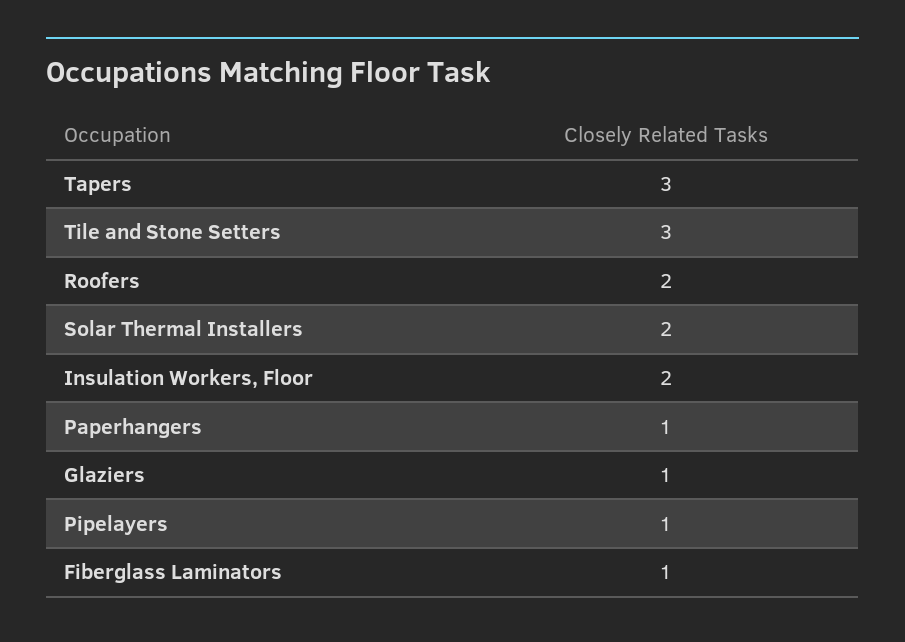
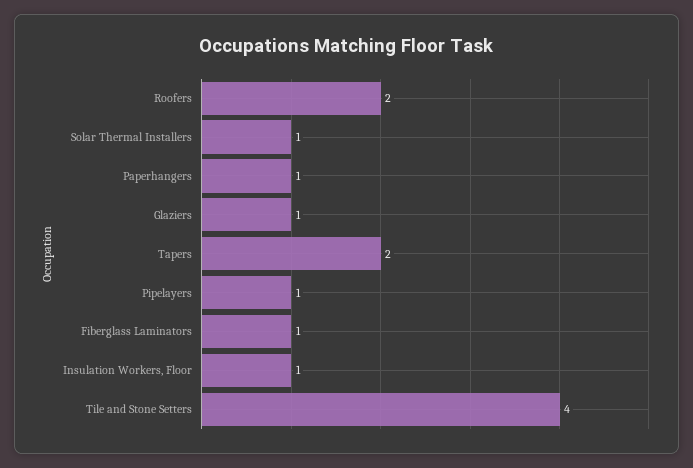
Tapers: 3 -> 2
Tile and Stone Setters: 3 -> 4
Solar Thermal Installers: 2 -> 1
Insulation Workers, Floor: 2 -> 1

